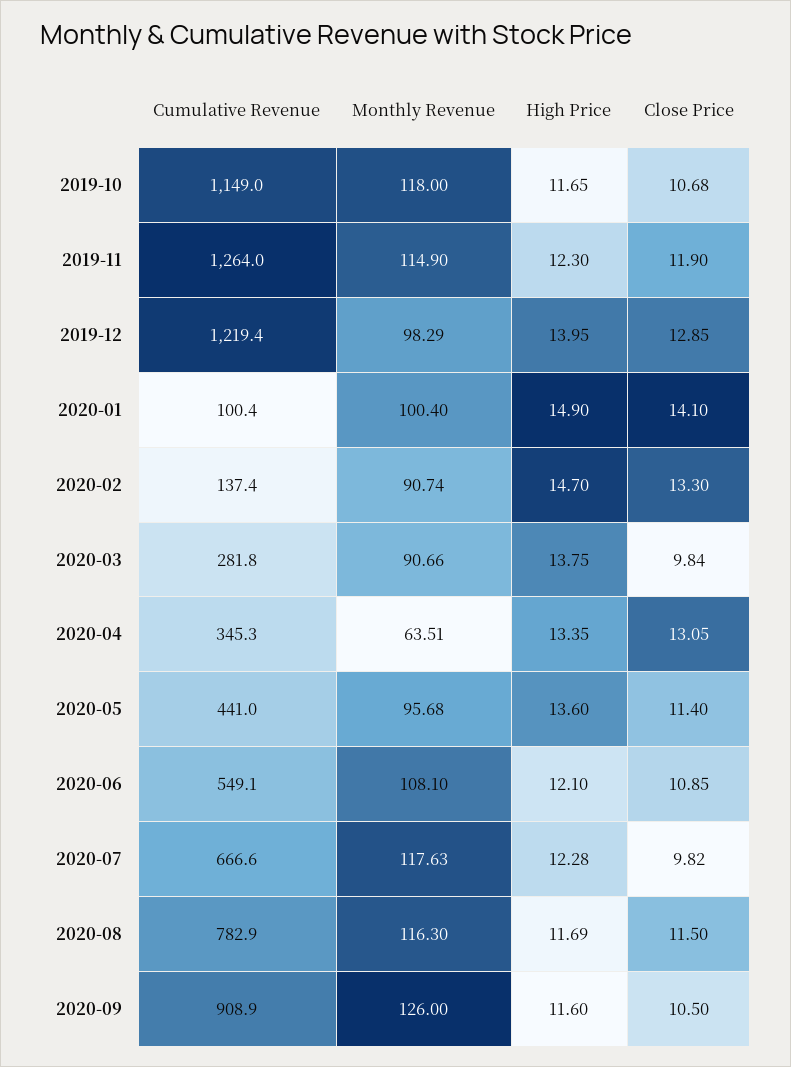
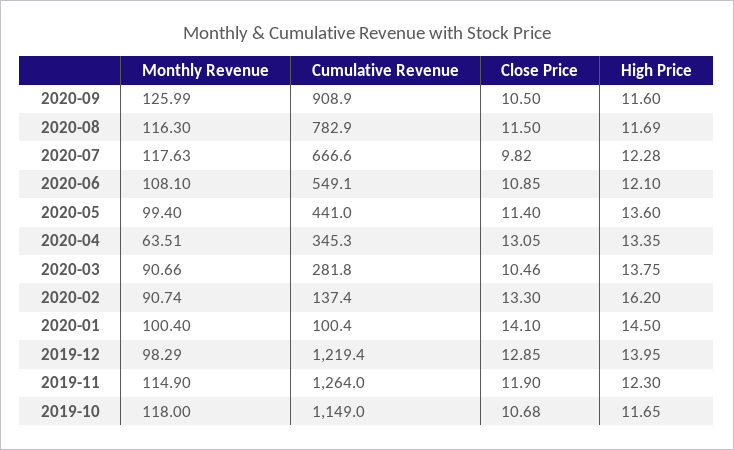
High Price, 2020-01: 14.9 -> 14.5
High Price, 2020-02: 14.7 -> 16.2
Close Price, 2020-03: 9.84 -> 10.46
Monthly Revenue, 2020-05: 95.68 -> 99.4
Monthly Revenue, 2020-09: 126 -> 125.99

